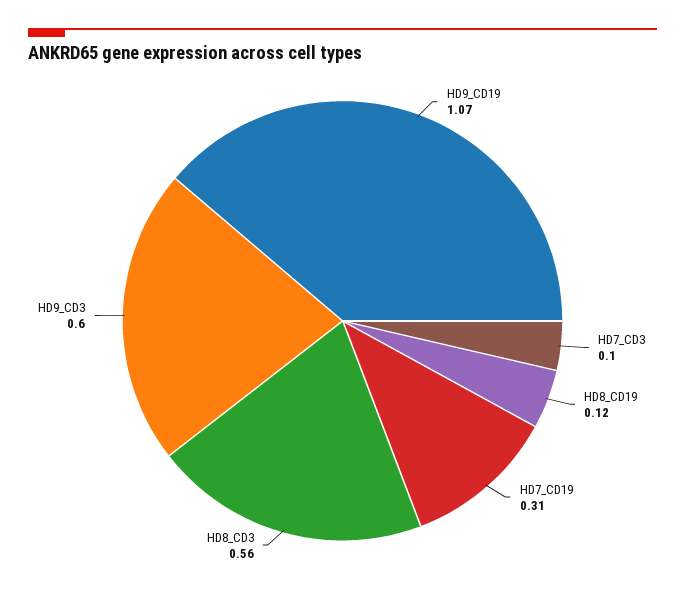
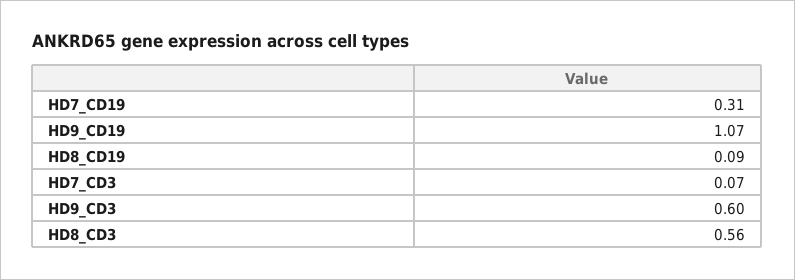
HD7_CD3: 0.1 -> 0.07
HD8_CD19: 0.12 -> 0.09

